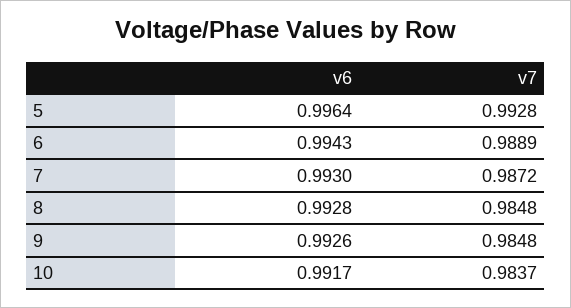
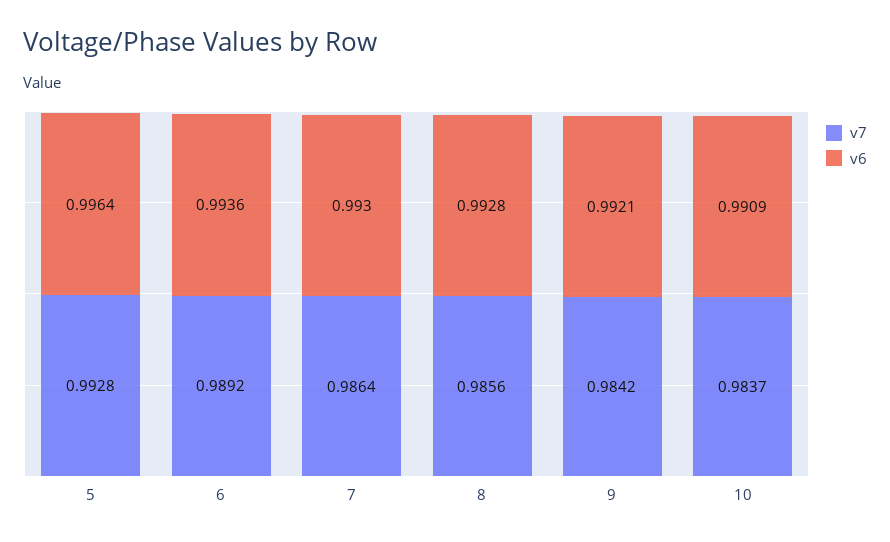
v6, 6: 0.9943 -> 0.9936
v7, 6: 0.9889 -> 0.9892
v7, 7: 0.9872 -> 0.9864
v7, 8: 0.9848 -> 0.9856
v6, 9: 0.9926 -> 0.9921
v7, 9: 0.9848 -> 0.9842
v6, 10: 0.9917 -> 0.9909

